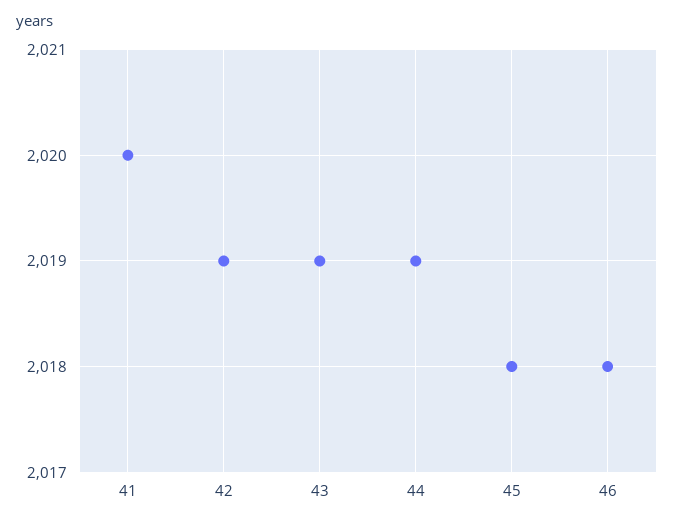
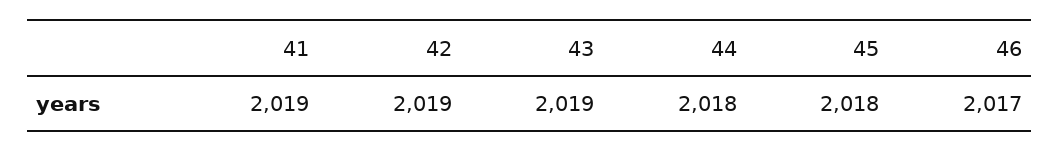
41: 2020 -> 2019
44: 2019 -> 2018
46: 2018 -> 2017

